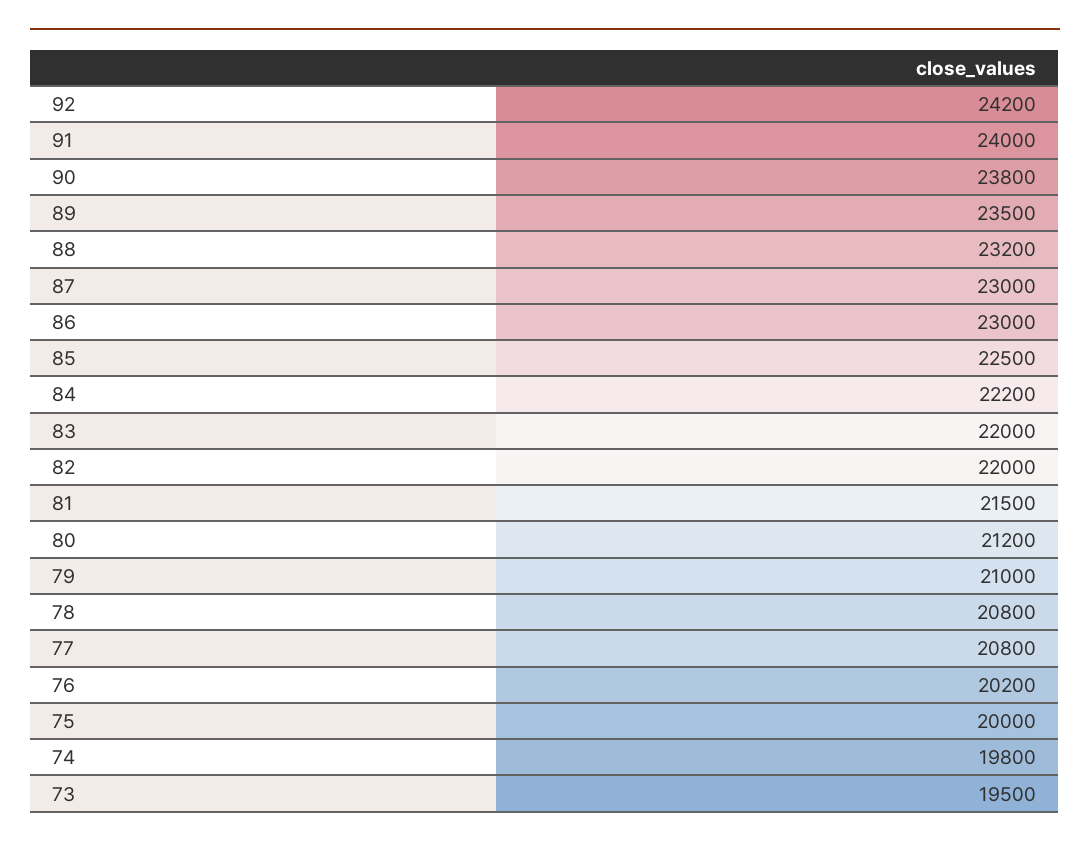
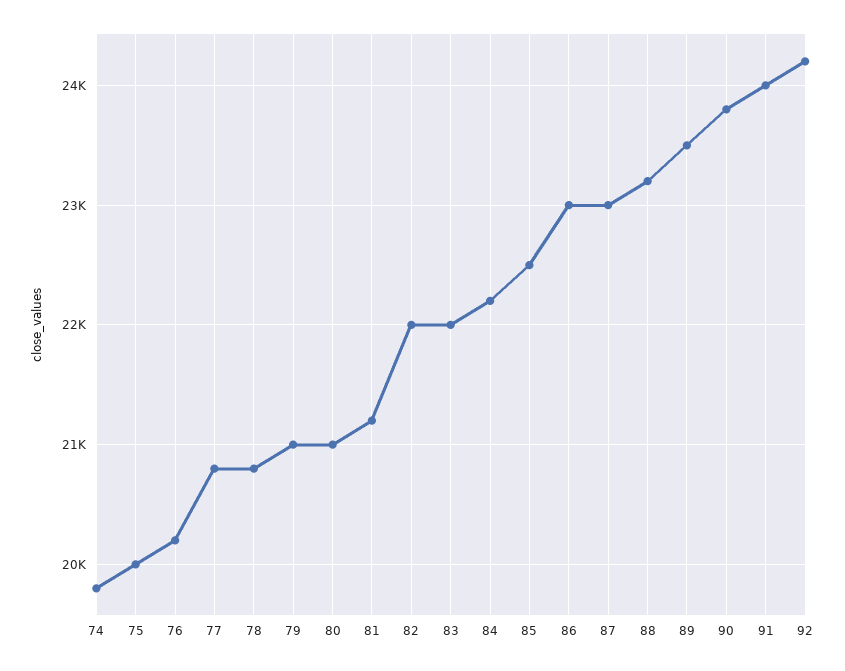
81: 21500 -> 21200
80: 21200 -> 21000
73: 19500 -> none

